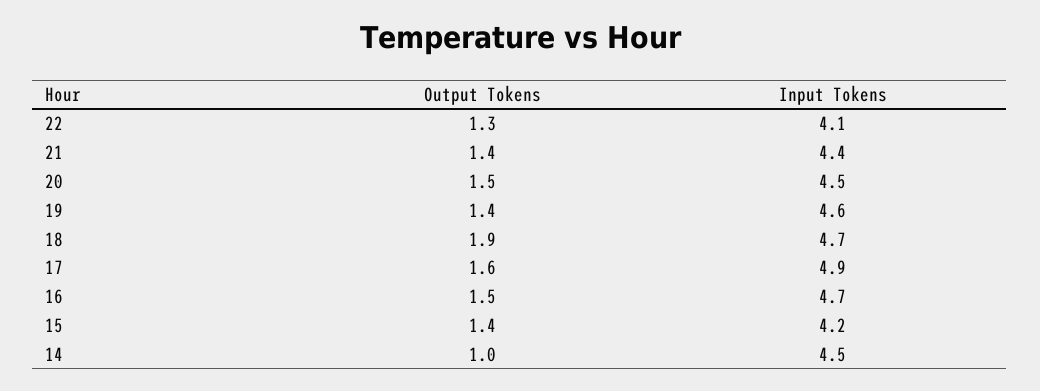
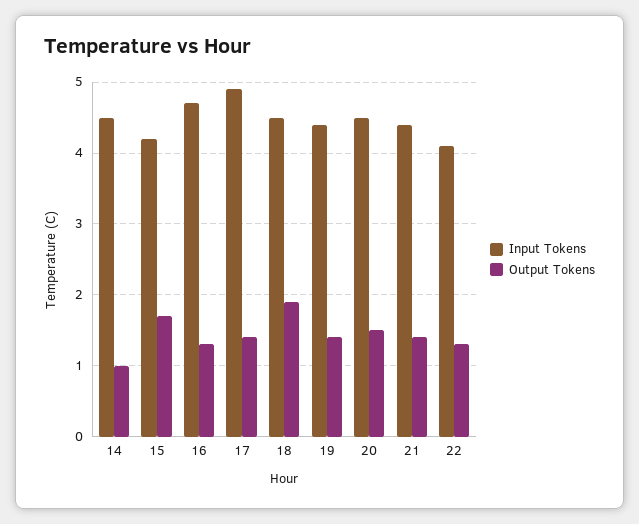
Input Tokens, 19: 4.6 -> 4.4
Input Tokens, 18: 4.7 -> 4.5
Output Tokens, 17: 1.6 -> 1.4
Output Tokens, 16: 1.5 -> 1.3
Output Tokens, 15: 1.4 -> 1.7

